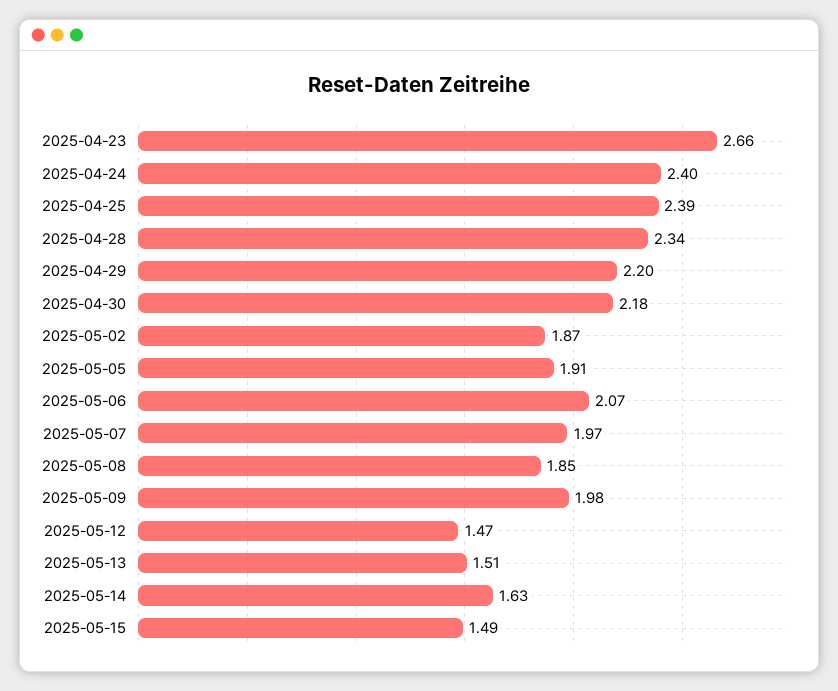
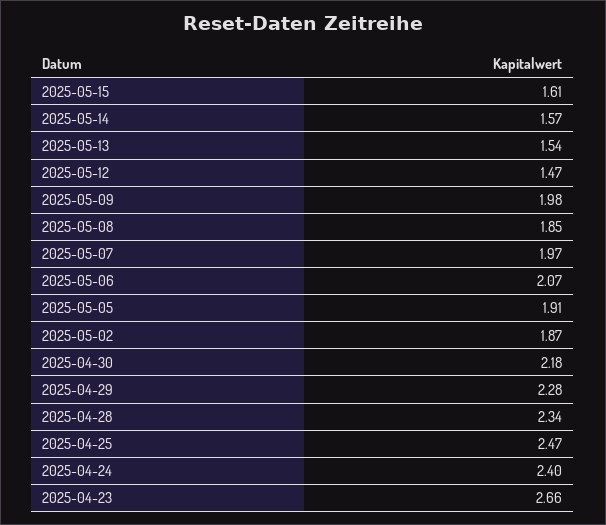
2025-04-25: 2.39 -> 2.47
2025-04-29: 2.2 -> 2.28
2025-05-13: 1.51 -> 1.54
2025-05-14: 1.63 -> 1.57
2025-05-15: 1.49 -> 1.61

